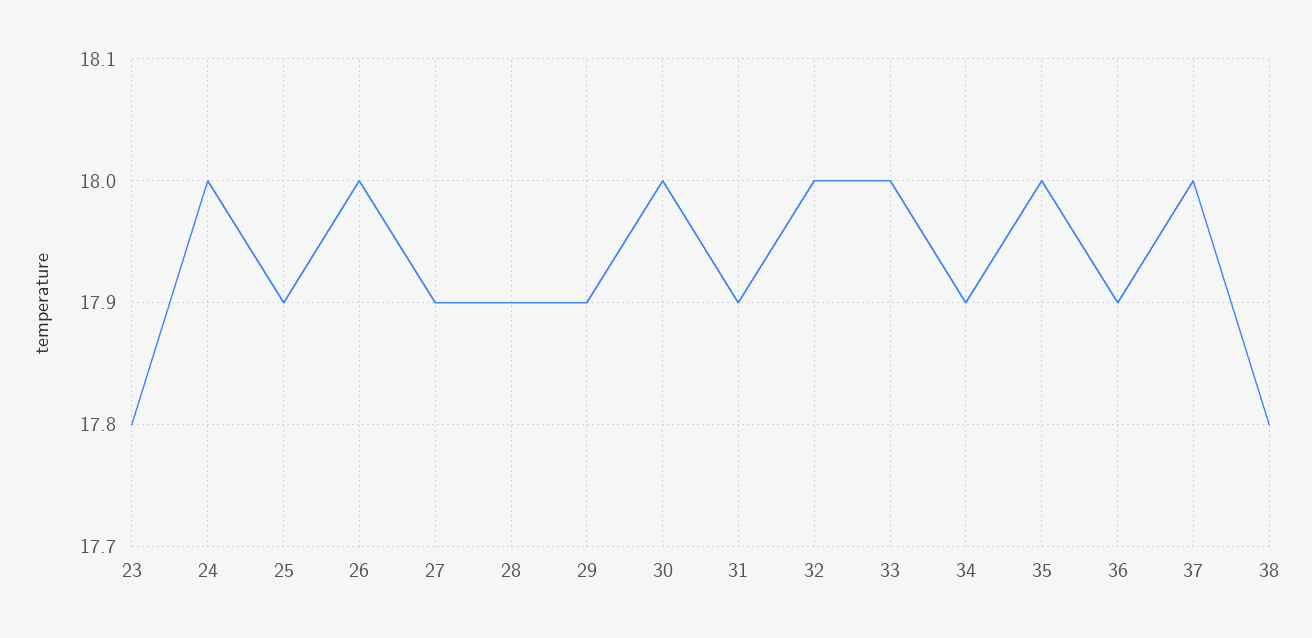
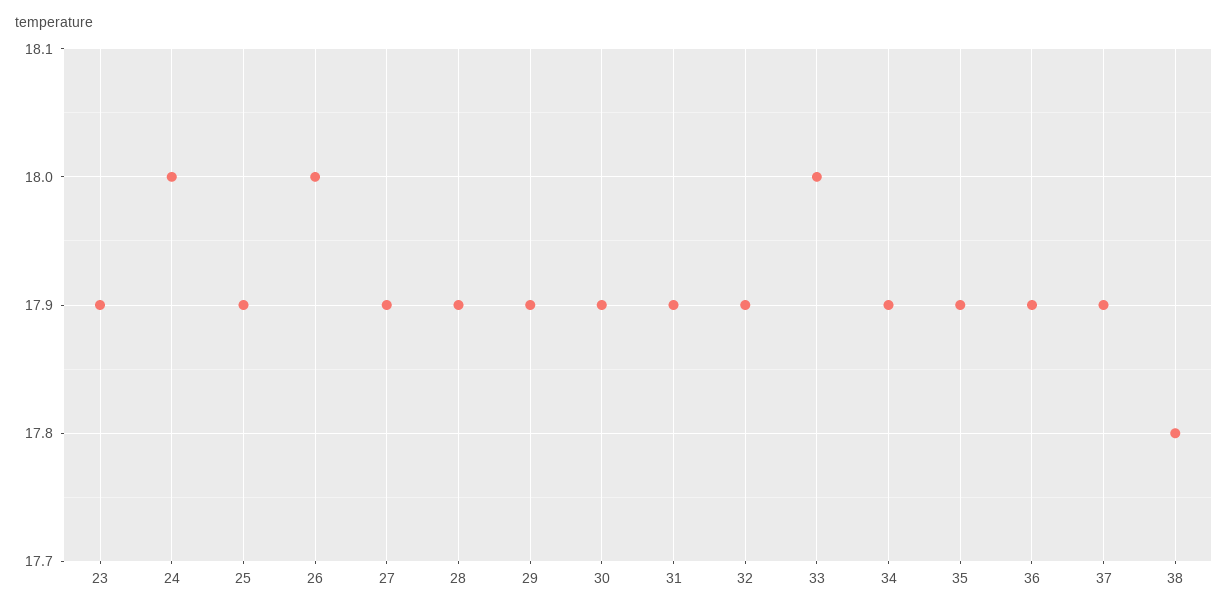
23: 17.8 -> 17.9
30: 18 -> 17.9
32: 18 -> 17.9
35: 18 -> 17.9
37: 18 -> 17.9

